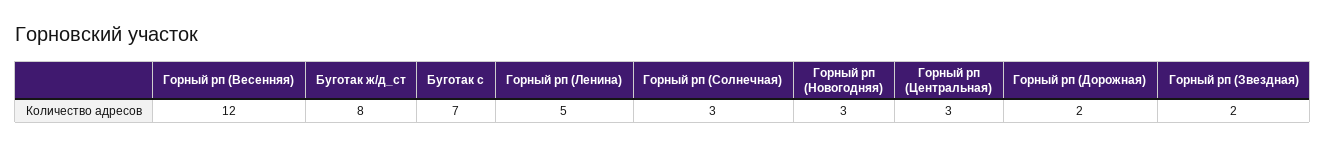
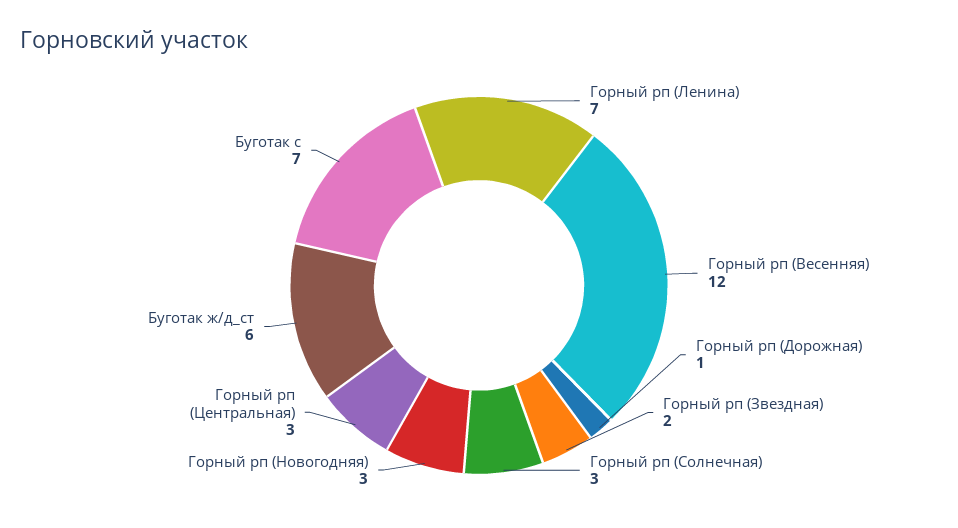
Буготак ж/д_ст: 8 -> 6
Горный рп (Ленина): 5 -> 7
Горный рп (Дорожная): 2 -> 1

